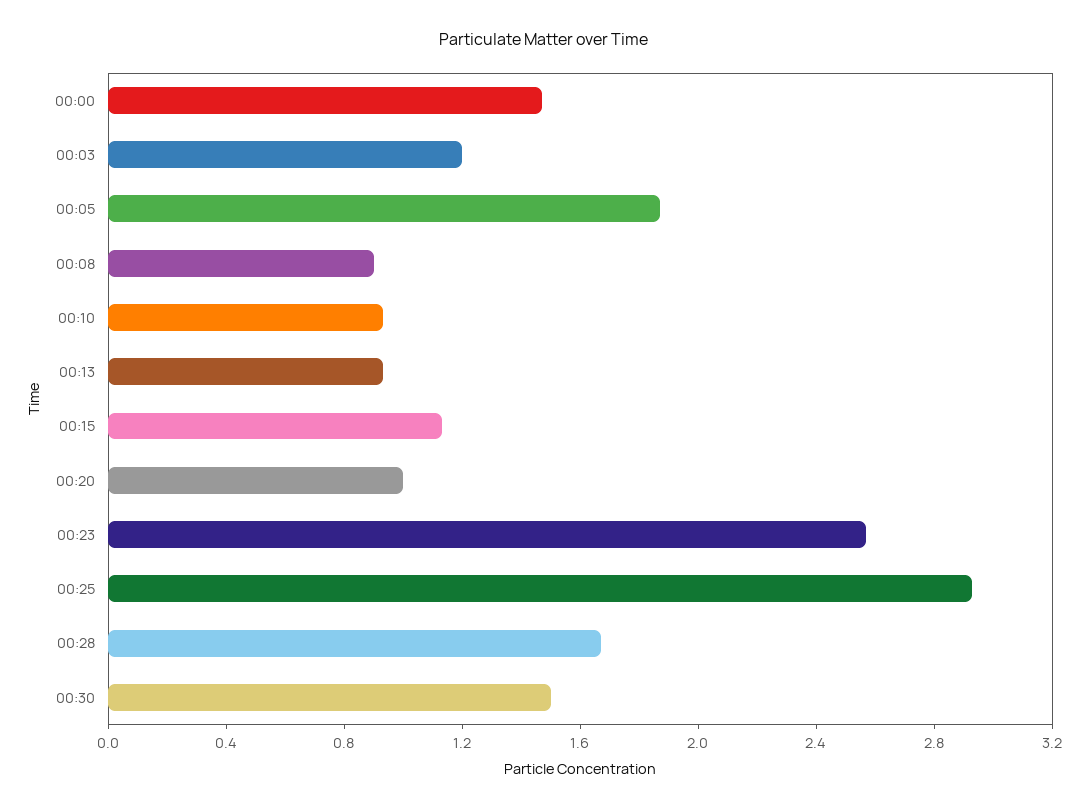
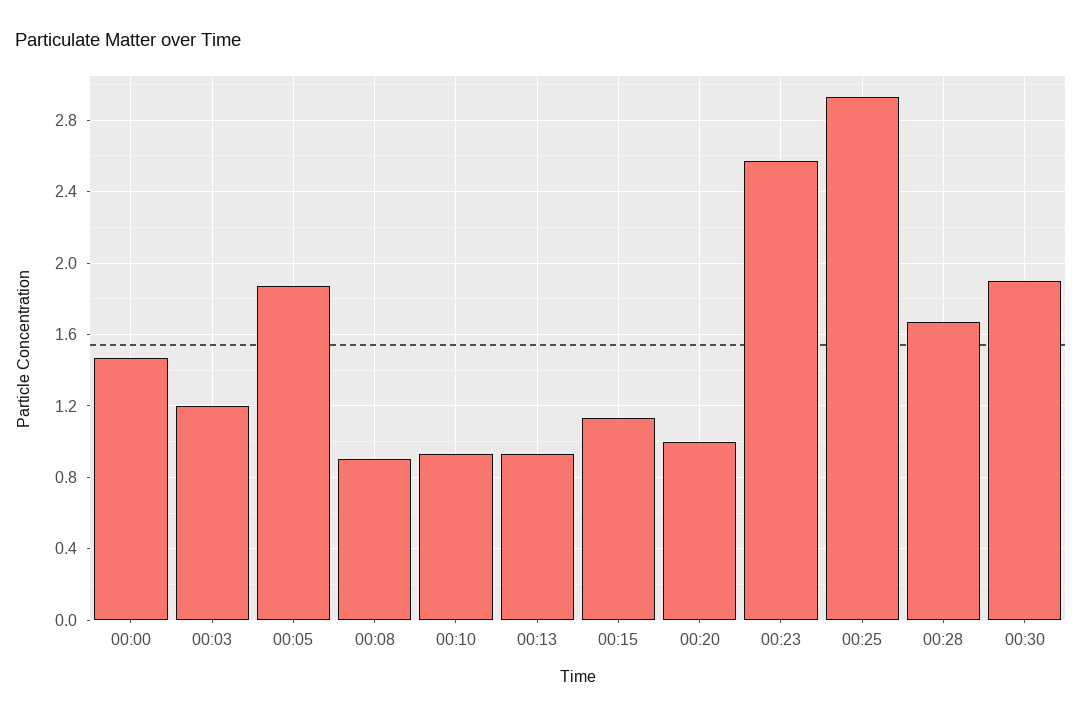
00:30: 1.5 -> 1.9

